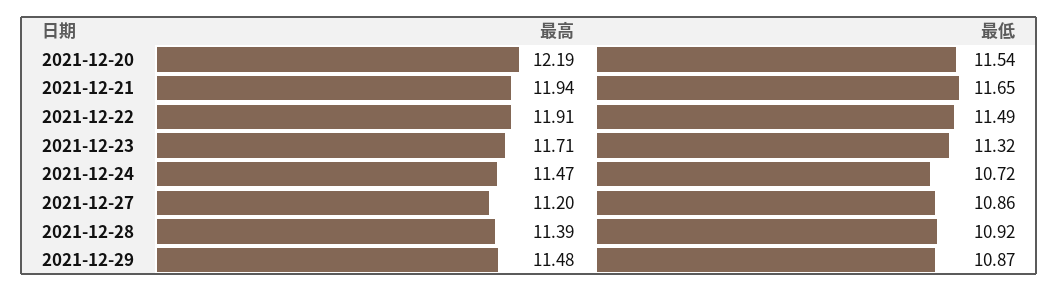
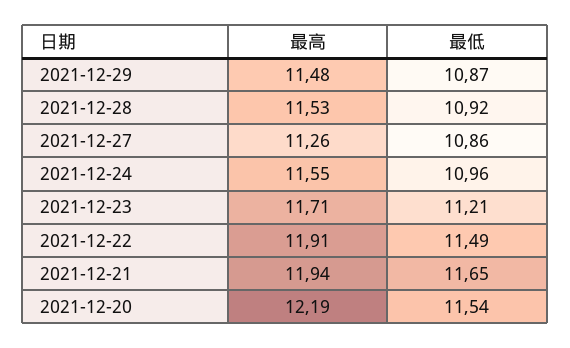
最低, 2021-12-23: 11.32 -> 11.21
最高, 2021-12-24: 11.47 -> 11.55
最低, 2021-12-24: 10.72 -> 10.96
最高, 2021-12-27: 11.2 -> 11.26
最高, 2021-12-28: 11.39 -> 11.53

